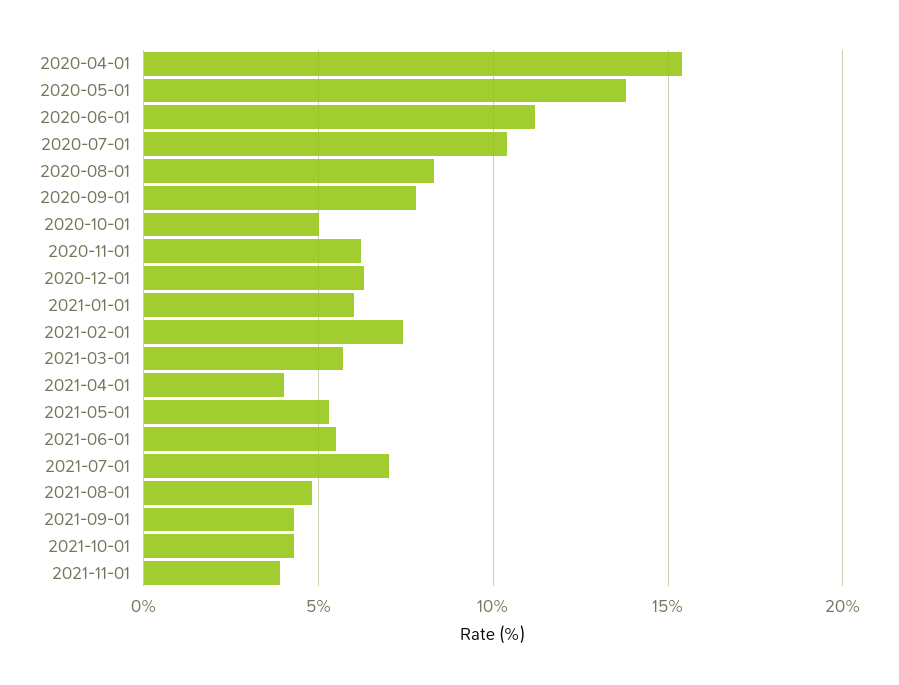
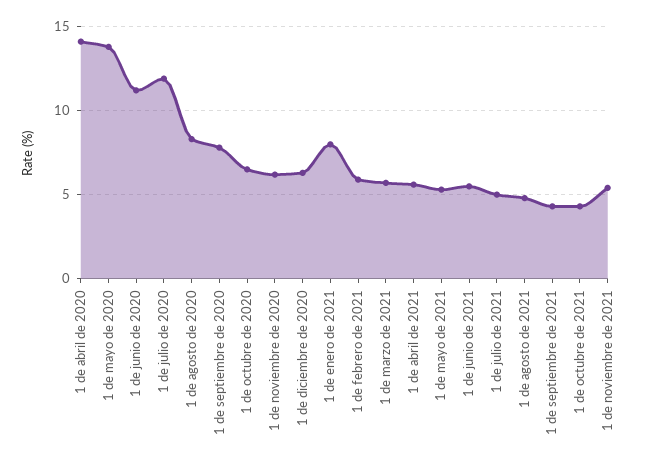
2020-04-01: 15.5 -> 14
2020-07-01: 10.5 -> 12
2020-10-01: 5 -> 6.5
2021-01-01: 6 -> 8
2021-02-01: 7.5 -> 6
2021-04-01: 4 -> 5.5
2021-07-01: 7 -> 5
2021-11-01: 4 -> 5.5

